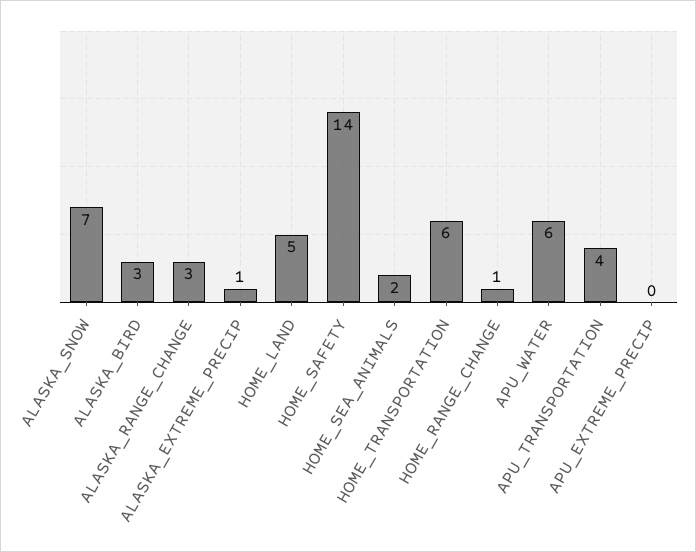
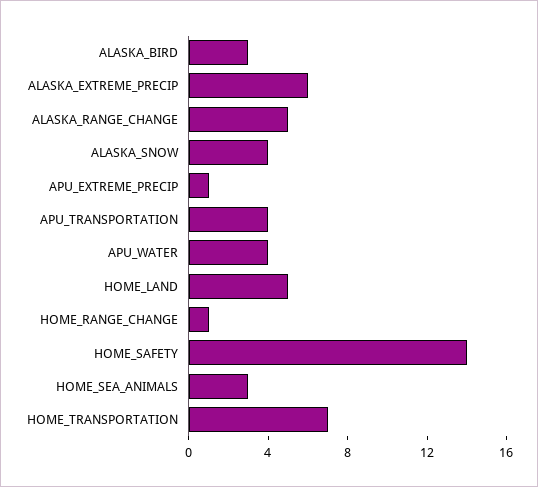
ALASKA_SNOW: 7 -> 4
ALASKA_RANGE_CHANGE: 3 -> 5
ALASKA_EXTREME_PRECIP: 1 -> 6
HOME_SEA_ANIMALS: 2 -> 3
HOME_TRANSPORTATION: 6 -> 7
APU_WATER: 6 -> 4
APU_EXTREME_PRECIP: 0 -> 1

